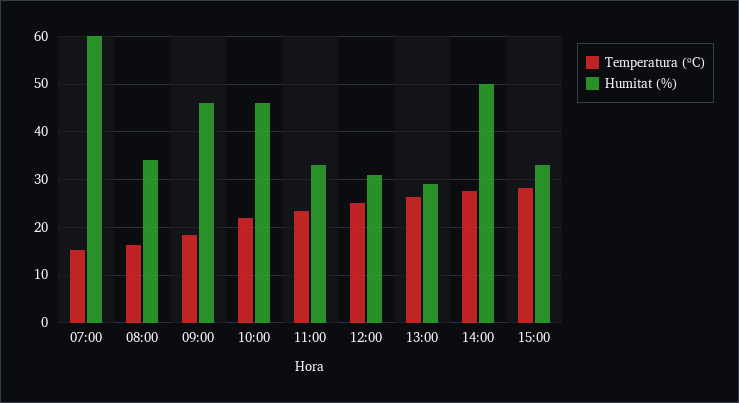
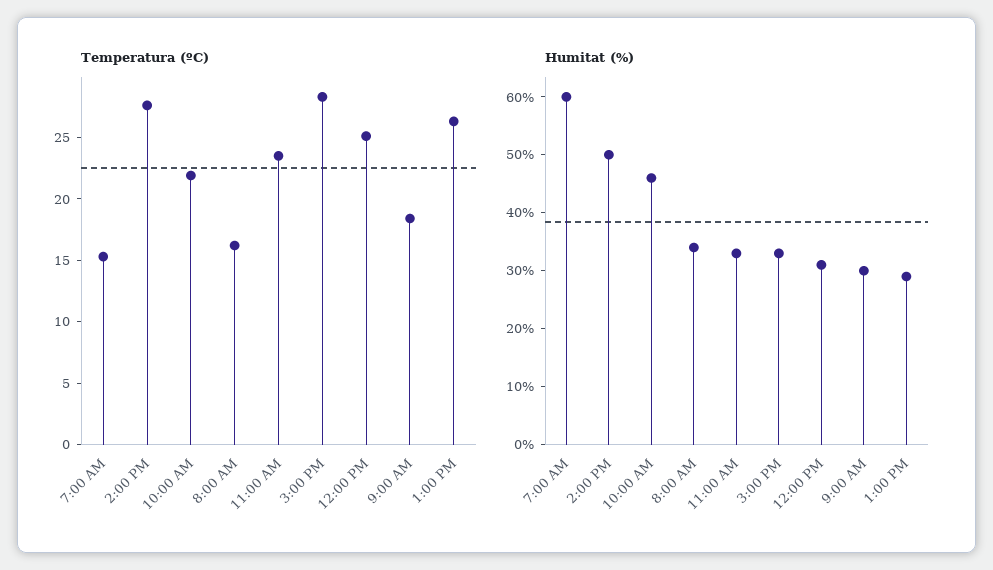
Humitat (%), 09:00: 46 -> 30

